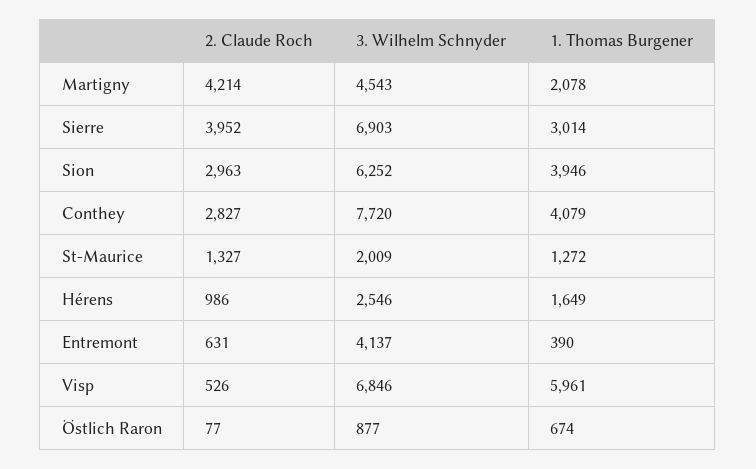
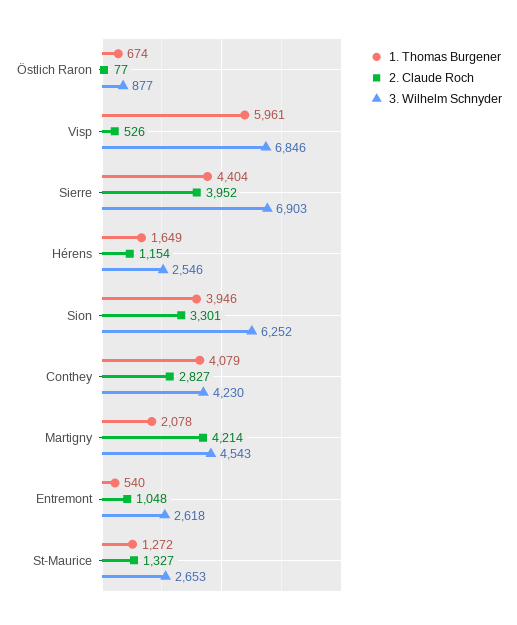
1. Thomas Burgener, Sierre: 3014 -> 4404
2. Claude Roch, Sion: 2963 -> 3301
3. Wilhelm Schnyder, Conthey: 7720 -> 4230
3. Wilhelm Schnyder, St-Maurice: 2009 -> 2653
2. Claude Roch, Hérens: 986 -> 1154
2. Claude Roch, Entremont: 631 -> 1048
3. Wilhelm Schnyder, Entremont: 4137 -> 2618
1. Thomas Burgener, Entremont: 390 -> 540

